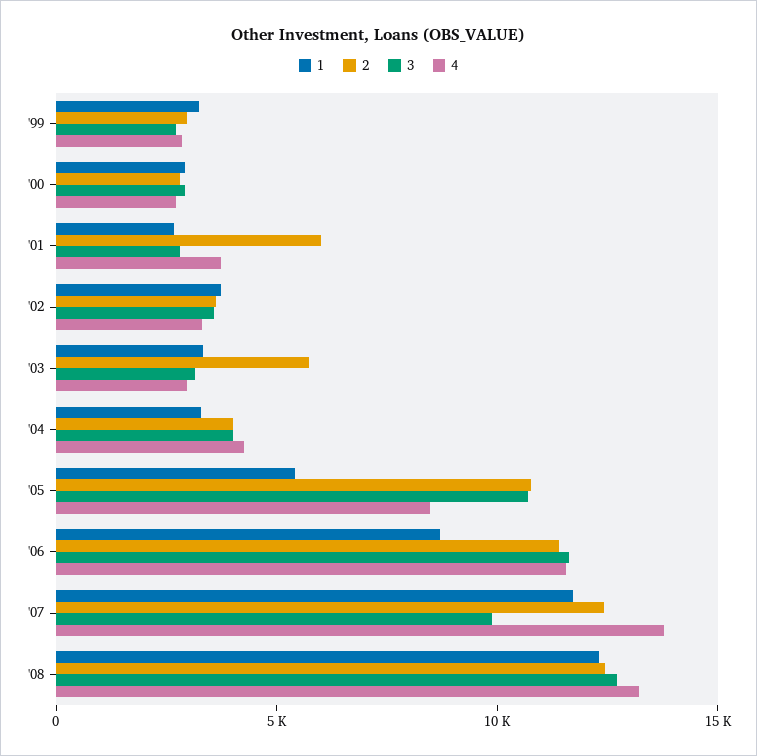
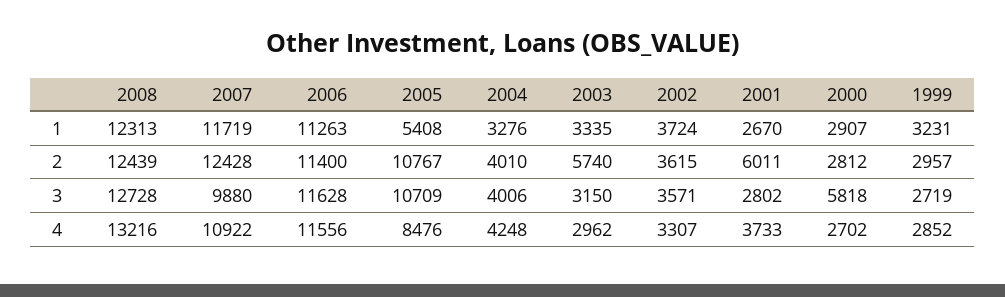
3, '00: 3000 -> 5818
1, '06: 9000 -> 11263
4, '07: 14000 -> 10922

